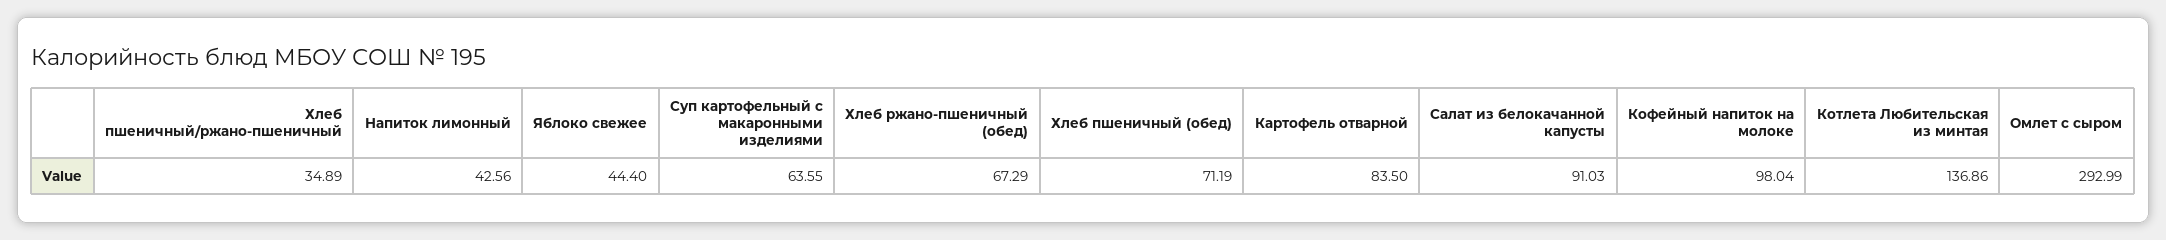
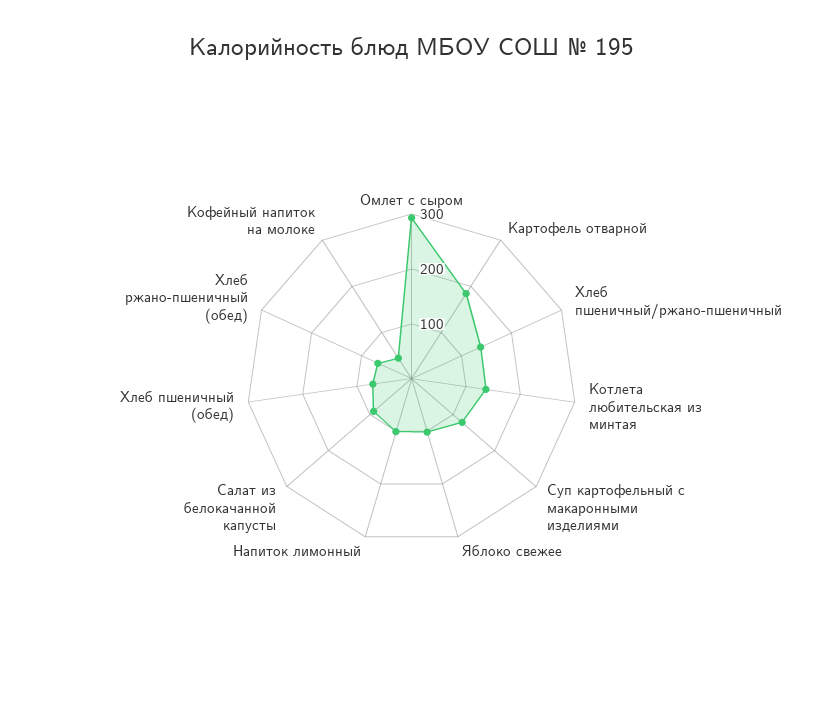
Хлеб пшеничный/ржано-пшеничный: 34.89 -> 140
Напиток лимонный: 42.56 -> 100
Яблоко свежее: 44.4 -> 100
Суп картофельный с макаронными изделиями: 63.55 -> 120
Картофель отварной: 83.5 -> 180
Кофейный напиток на молоке: 98.04 -> 40

